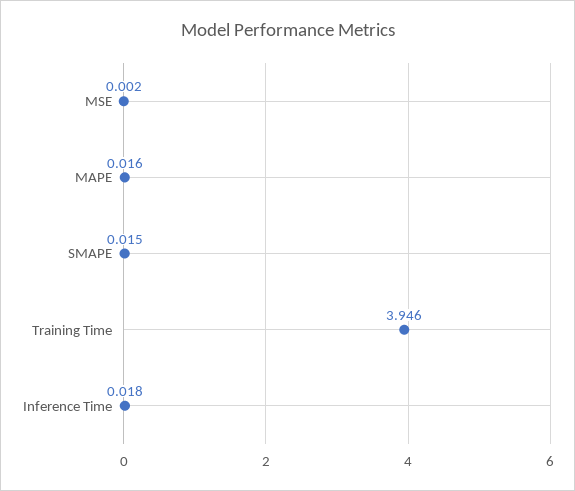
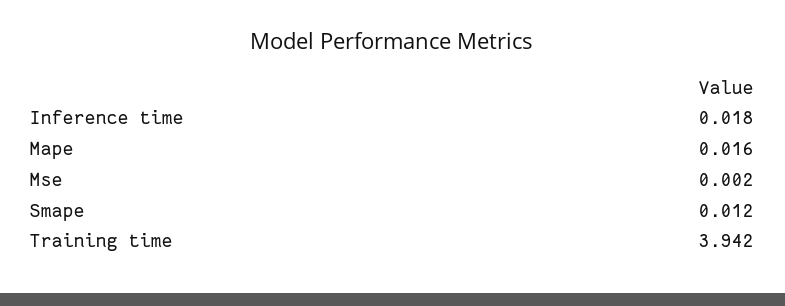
SMAPE: 0.015 -> 0.012
Training Time: 3.946 -> 3.942

